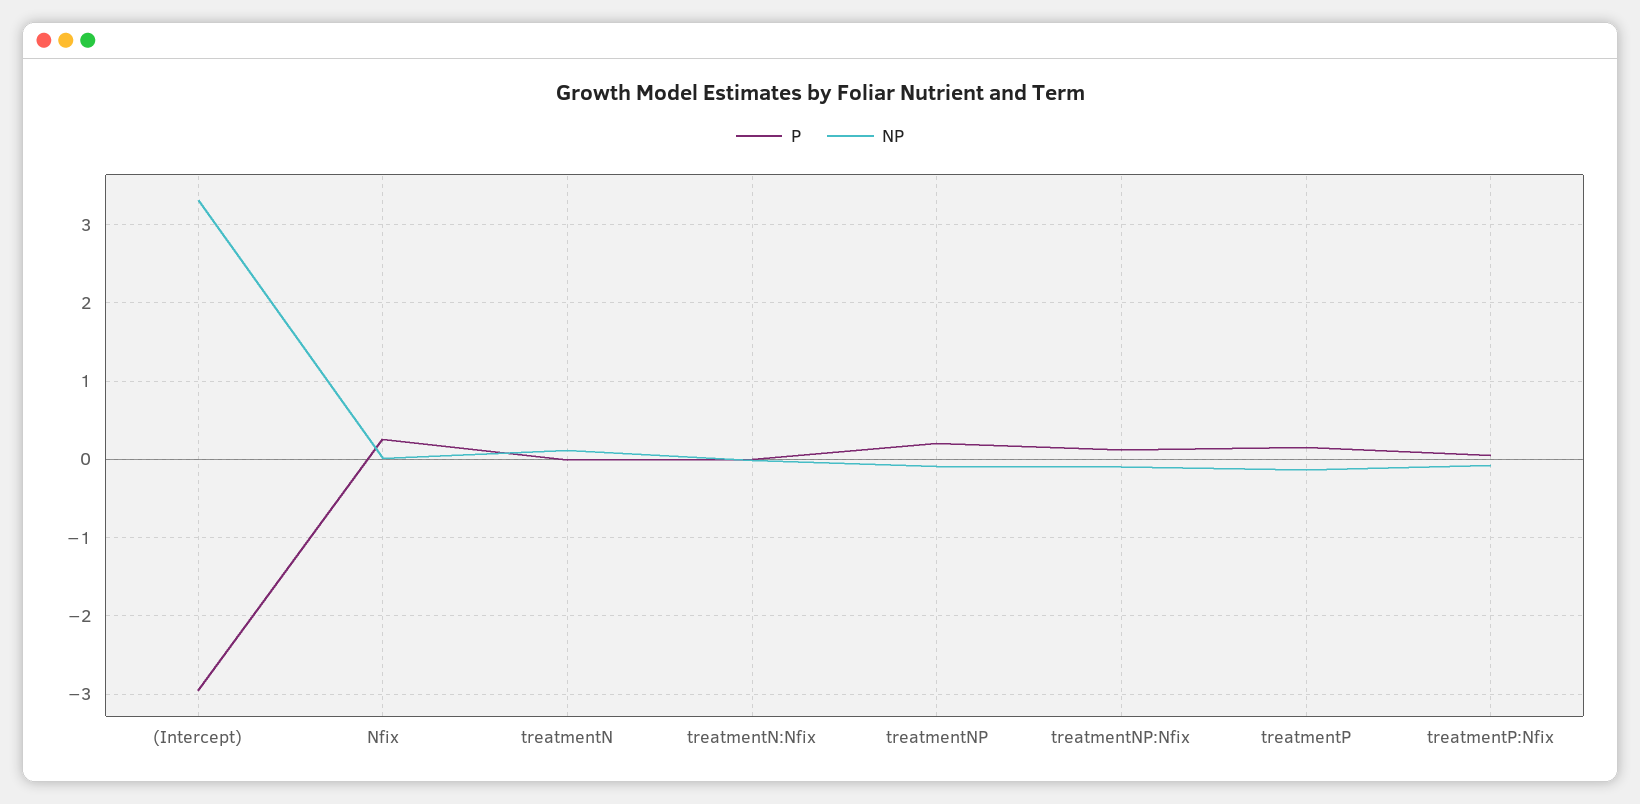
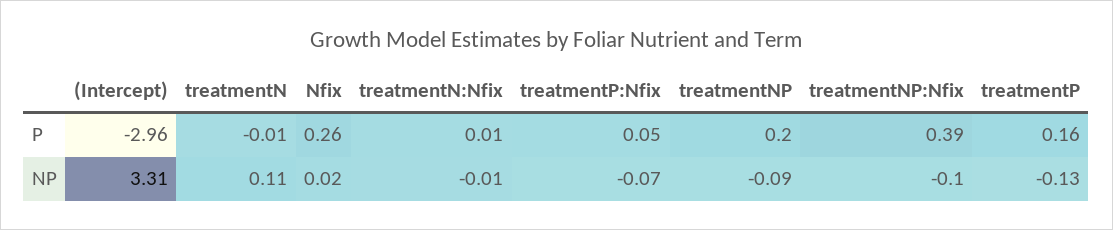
P, treatmentNP:Nfix: 0.1 -> 0.39

